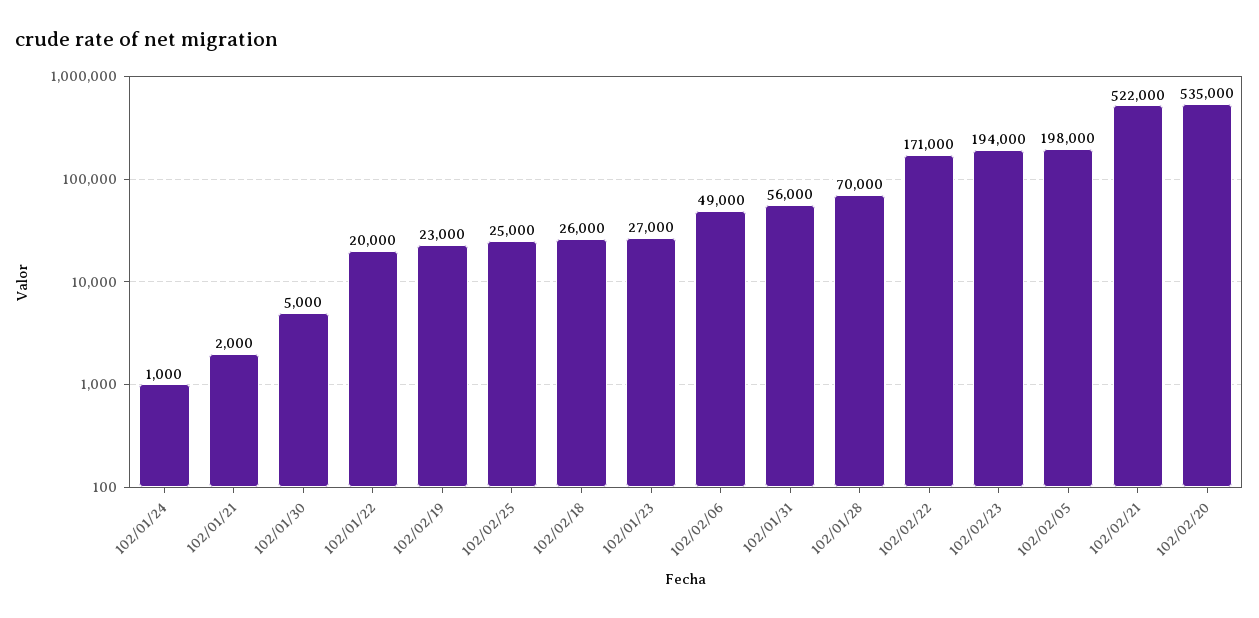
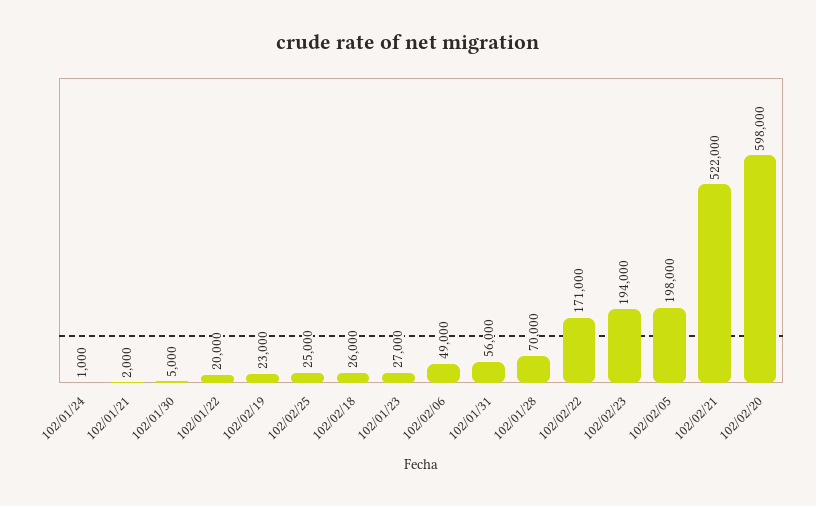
102/02/20: 535000 -> 598000

